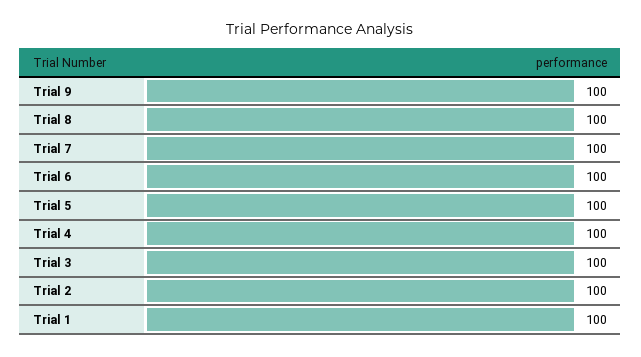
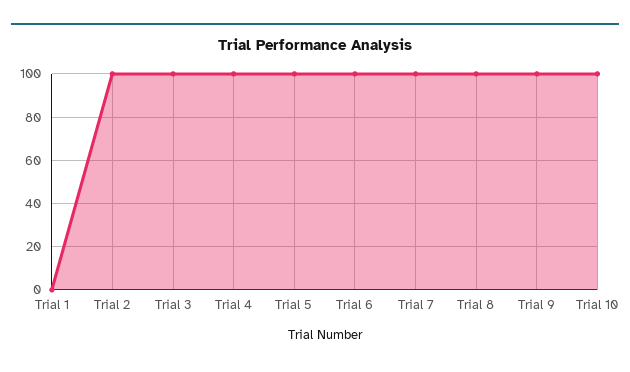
Trial 1: 100 -> 0
Trial 10: none -> 100

